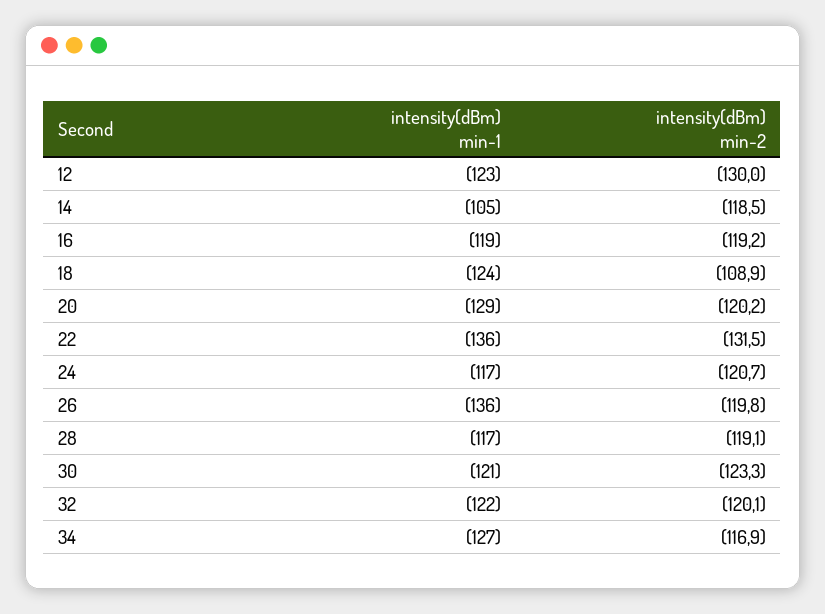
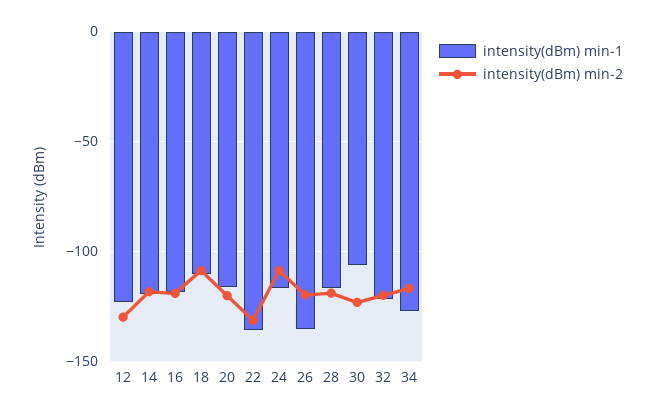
intensity(dBm) min-1, 14: -105 -> -120
intensity(dBm) min-1, 18: -124 -> -110
intensity(dBm) min-1, 20: -129 -> -115
intensity(dBm) min-2, 24: -120.7 -> -110
intensity(dBm) min-1, 30: -121 -> -105

